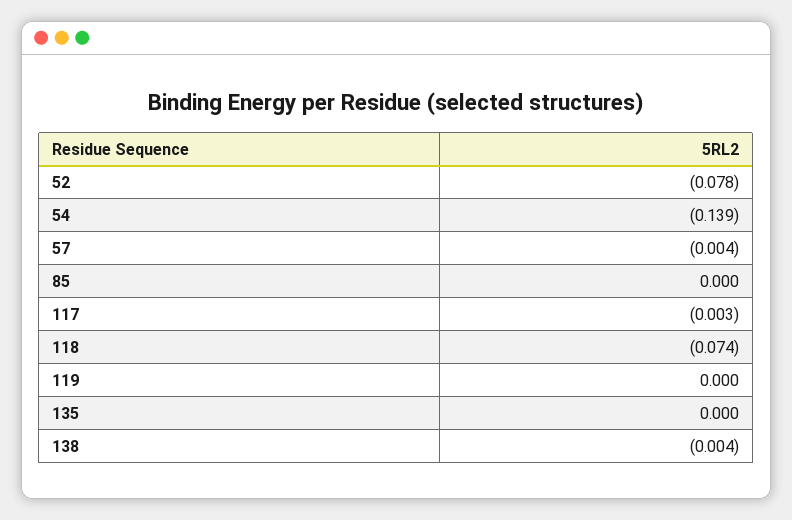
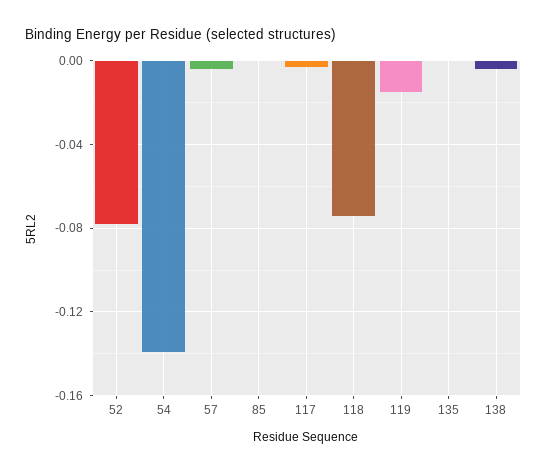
119: 0 -> -0.015

